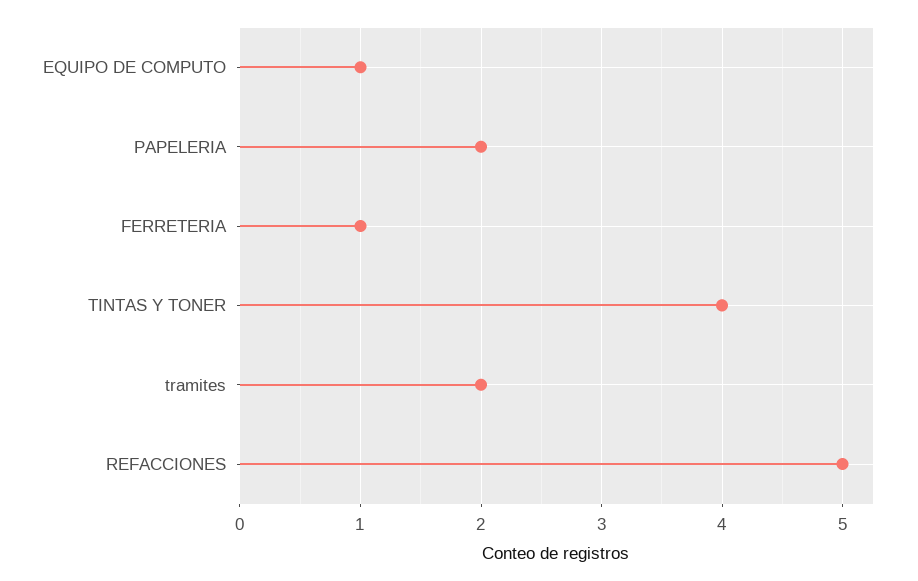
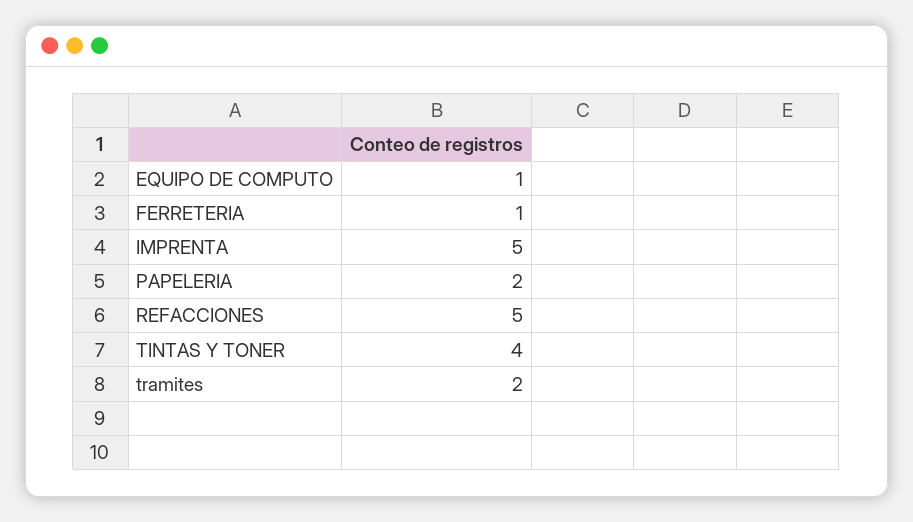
IMPRENTA: none -> 5

